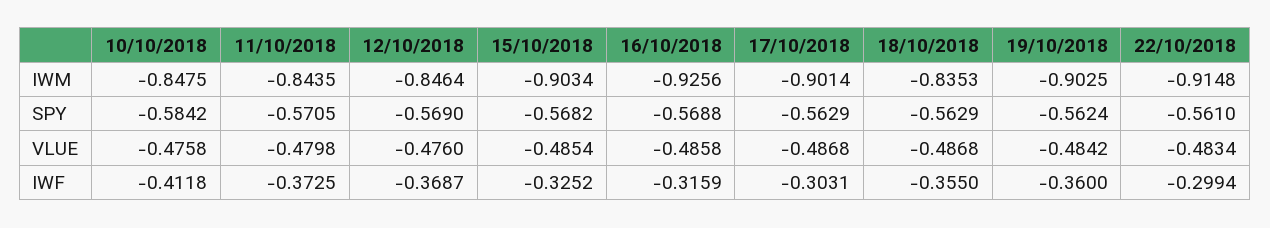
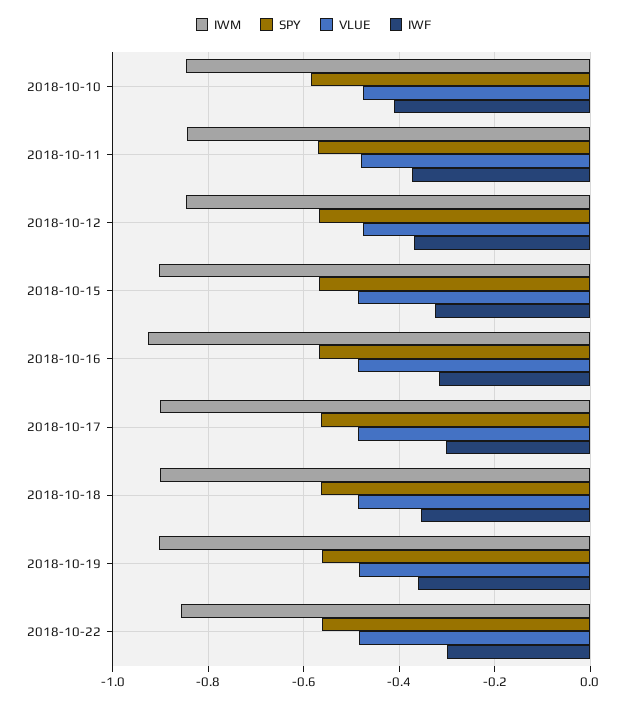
IWM, 18/10/2018: -0.8353 -> -0.9
IWM, 22/10/2018: -0.9148 -> -0.86

